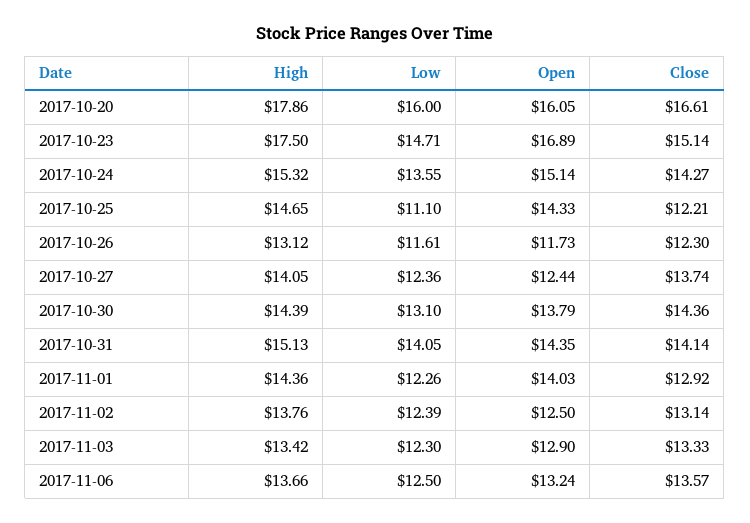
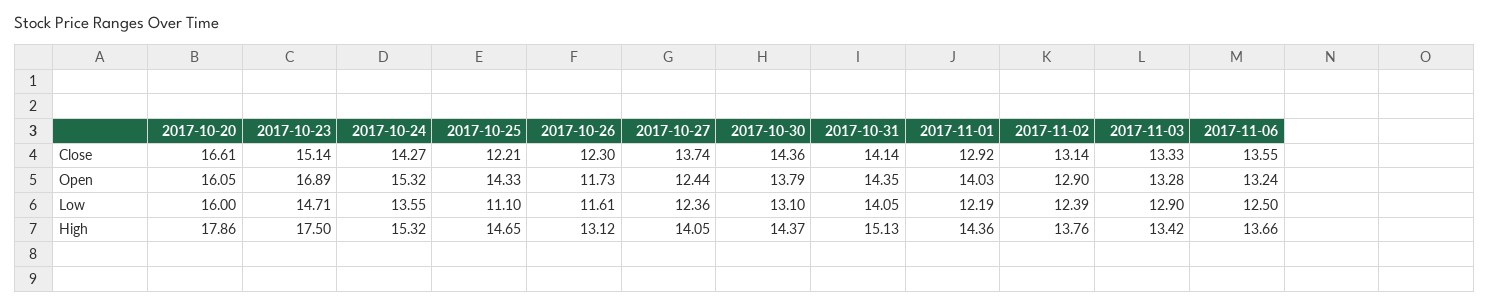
Open, 2017-10-24: 15.14 -> 15.32
High, 2017-10-30: 14.39 -> 14.37
Low, 2017-11-01: 12.26 -> 12.19
Open, 2017-11-02: 12.5 -> 12.9
Low, 2017-11-03: 12.3 -> 12.9
Open, 2017-11-03: 12.9 -> 13.28
Close, 2017-11-06: 13.57 -> 13.55

